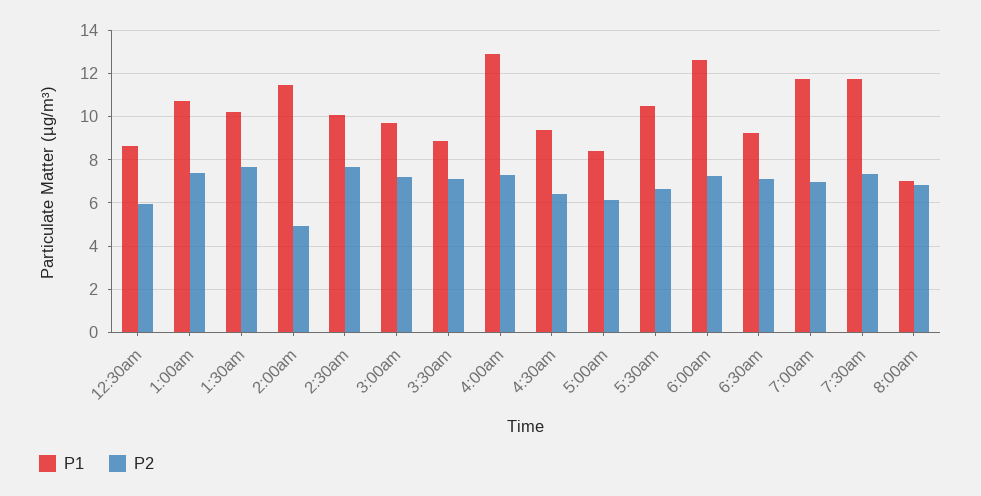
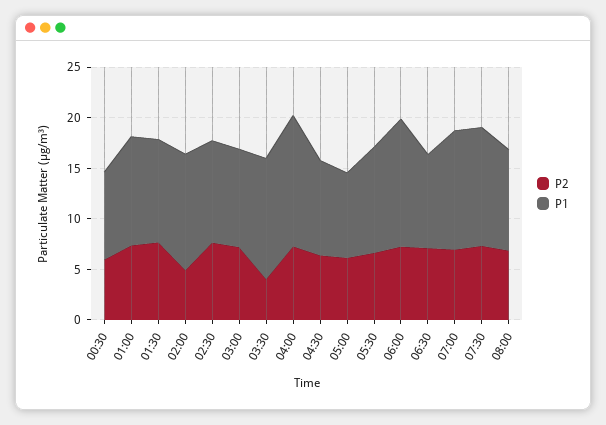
P1, 3:30am: 9 -> 12
P2, 3:30am: 7 -> 4
P1, 8:00am: 7 -> 10

